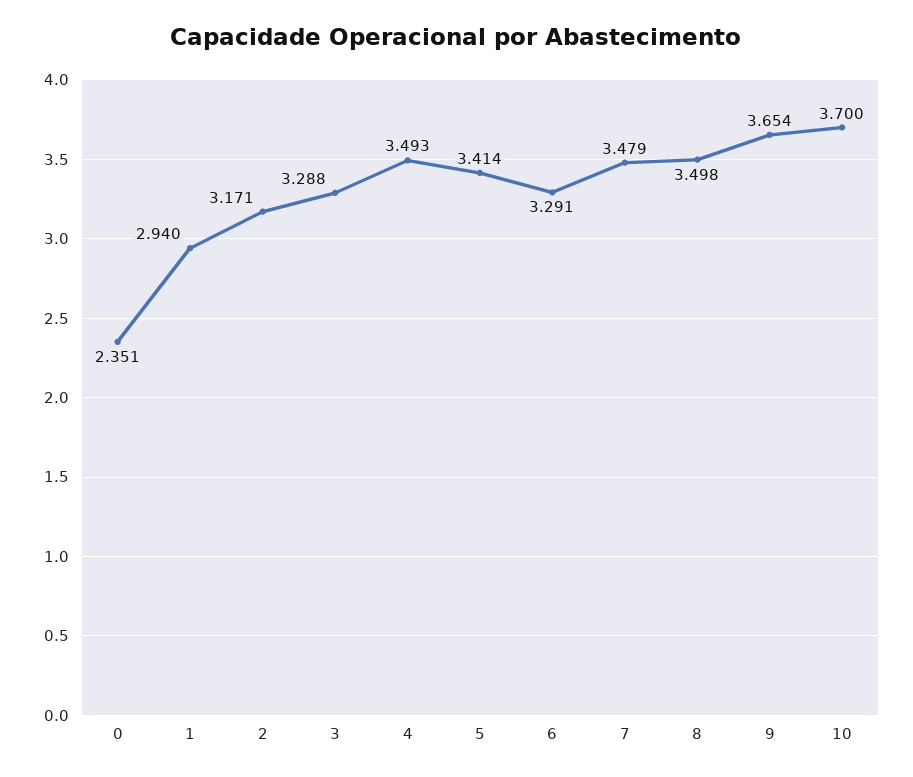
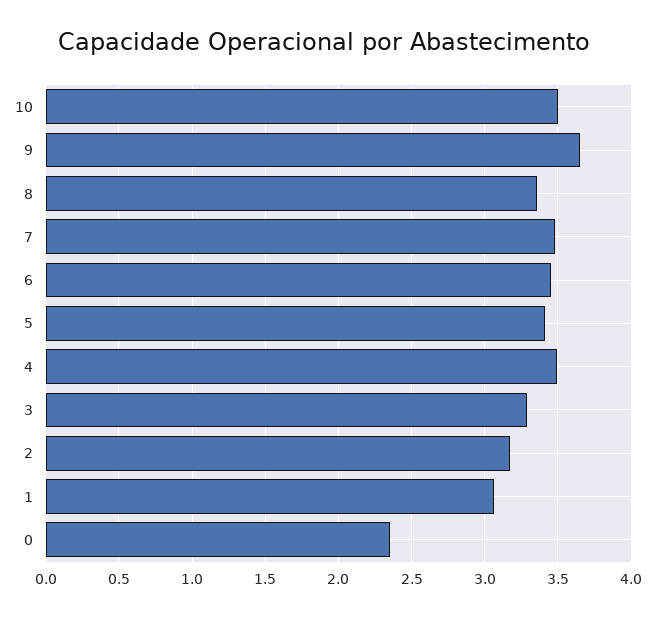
1: 2.94 -> 3.05
6: 3.291 -> 3.45
8: 3.498 -> 3.35
10: 3.7 -> 3.5

